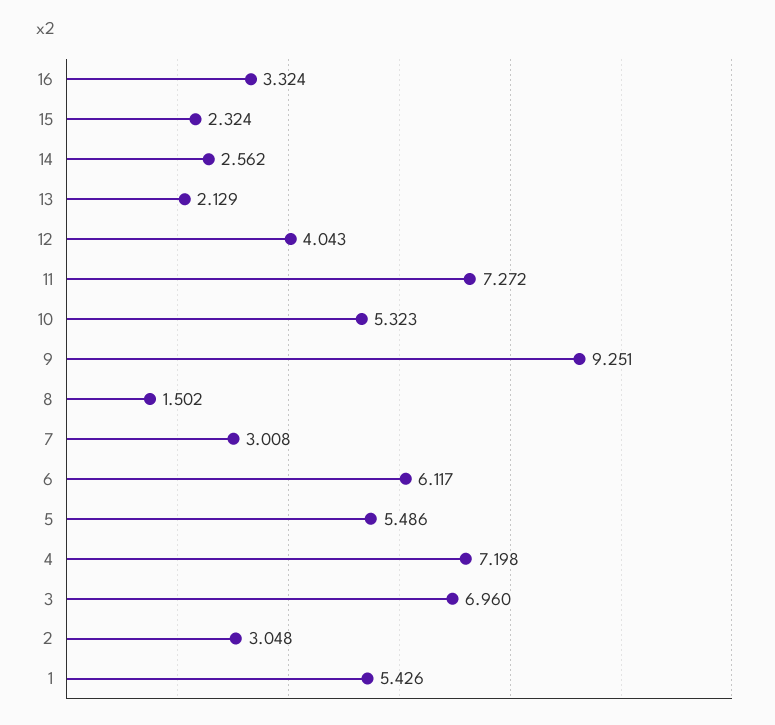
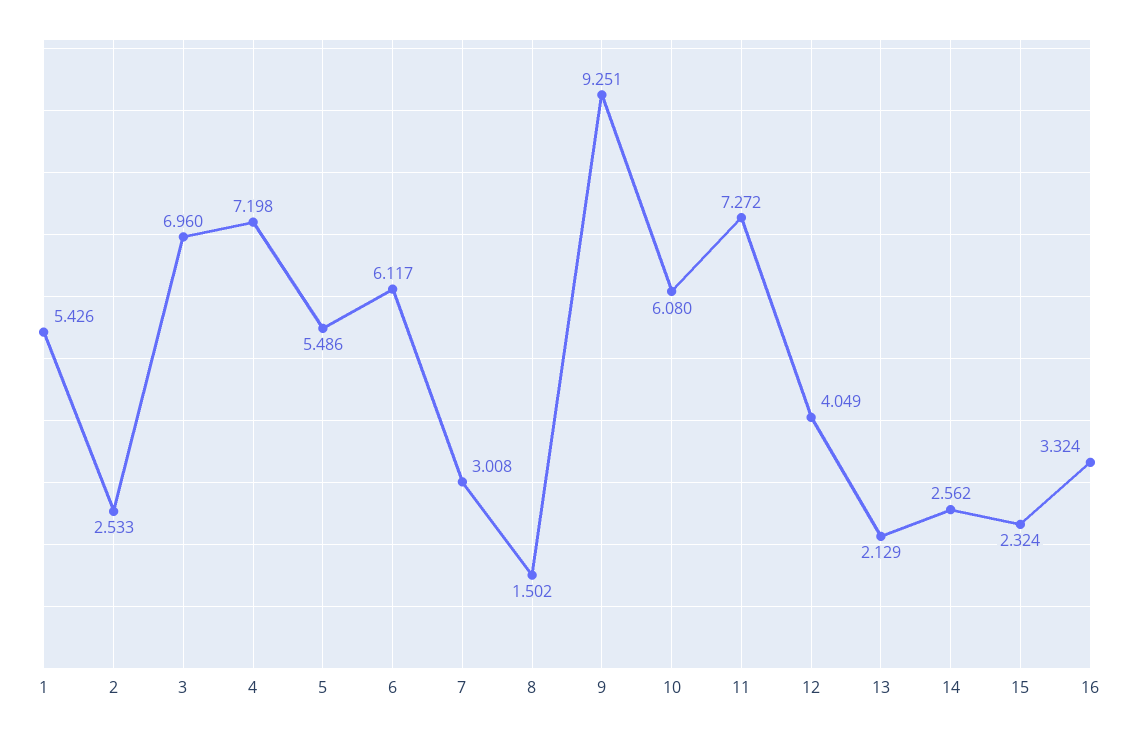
12: 4.043 -> 4.049
10: 5.323 -> 6.08
2: 3.048 -> 2.533

